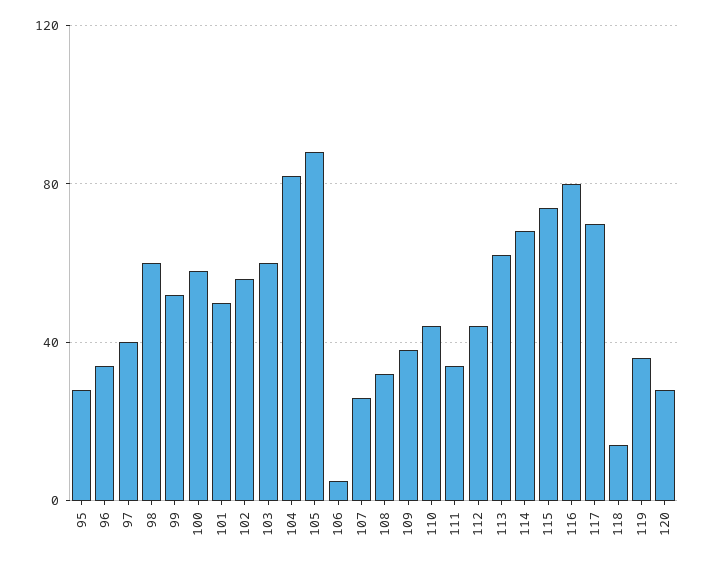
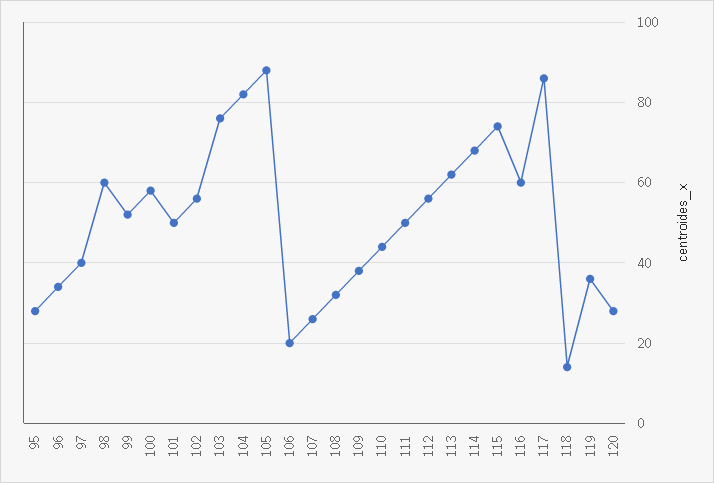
103: 60 -> 75
106: 5 -> 20
111: 35 -> 50
112: 45 -> 55
116: 80 -> 60
117: 70 -> 85

